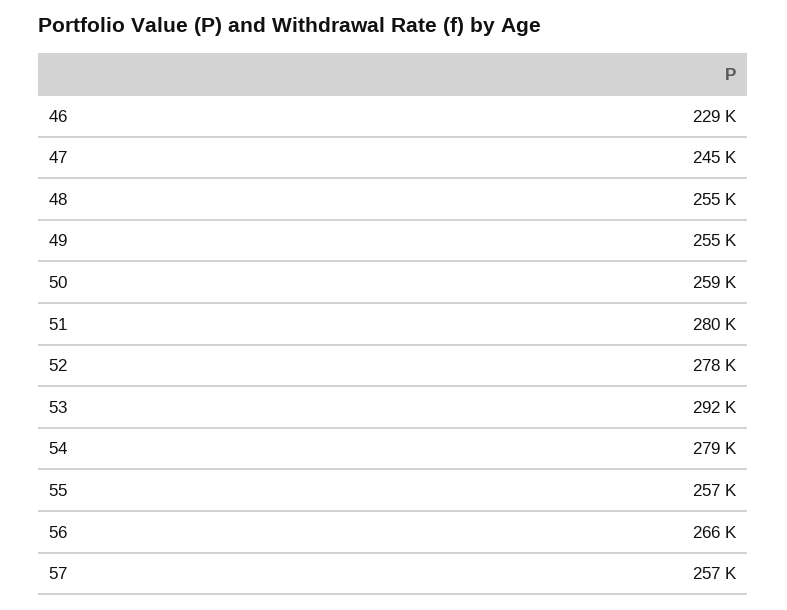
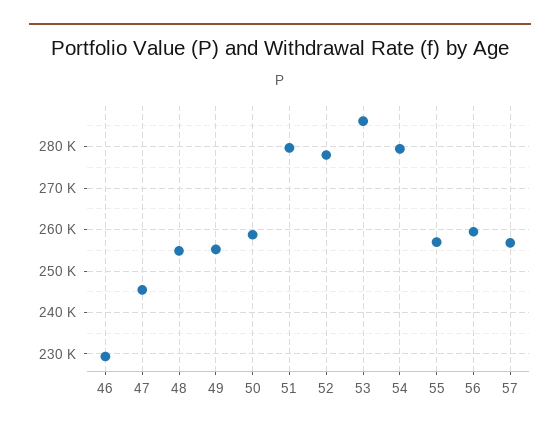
53: 292000 -> 286000
56: 266000 -> 260000

